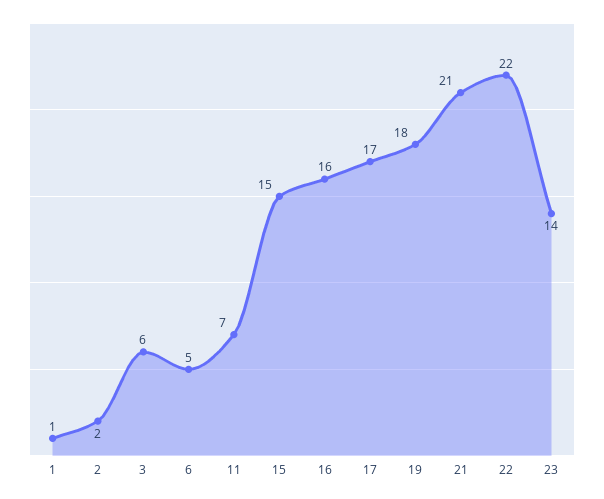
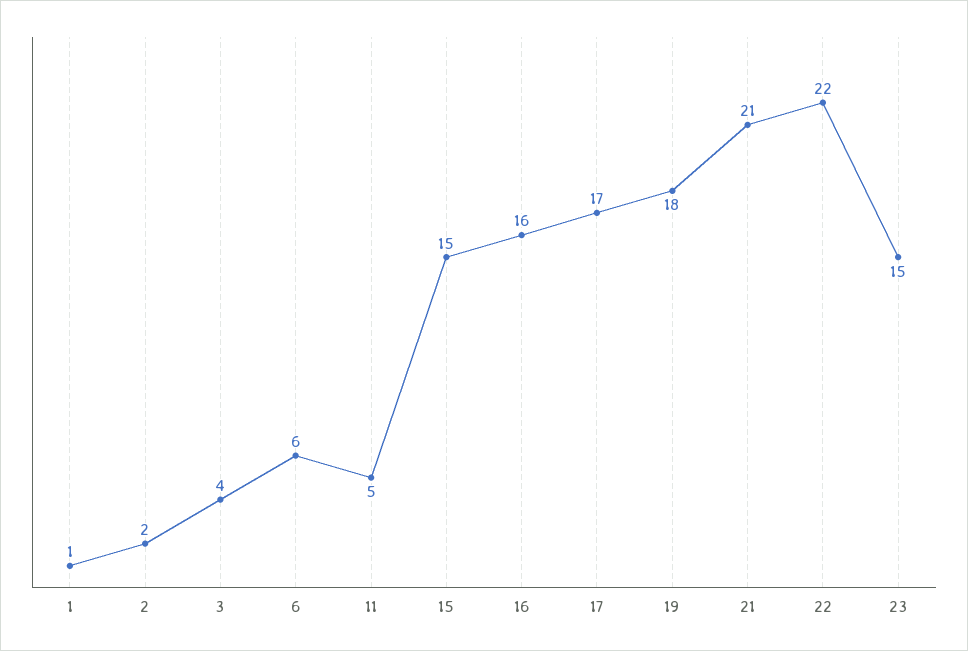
3: 6 -> 4
6: 5 -> 6
11: 7 -> 5
23: 14 -> 15

